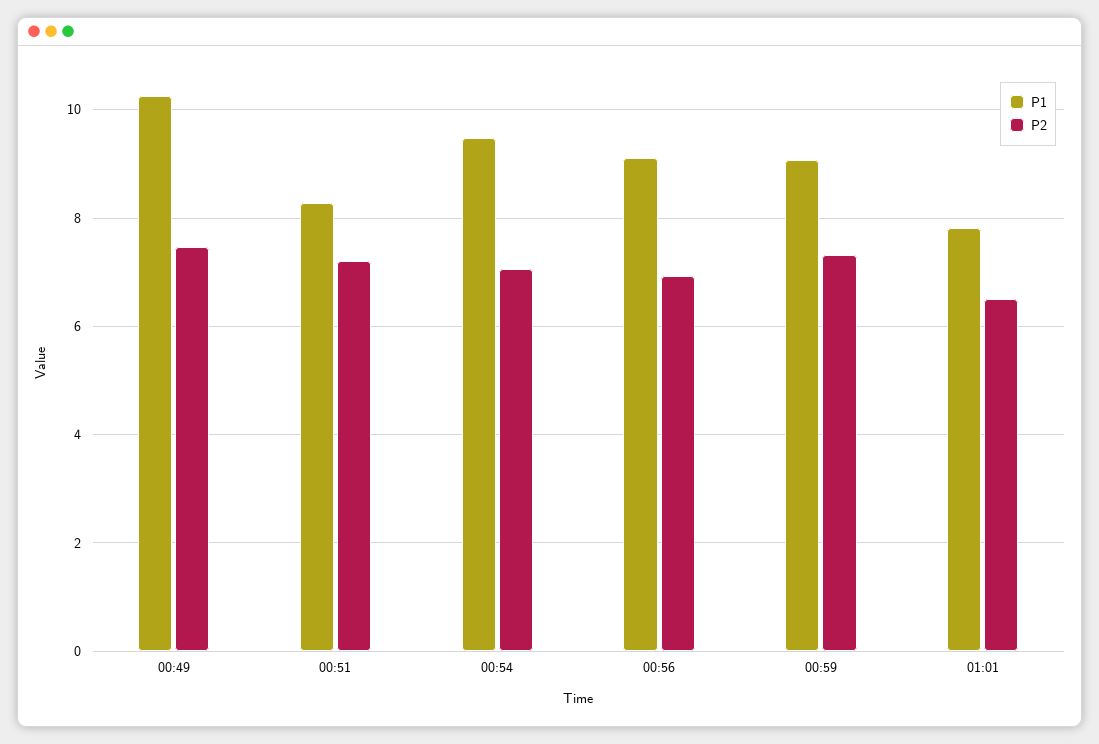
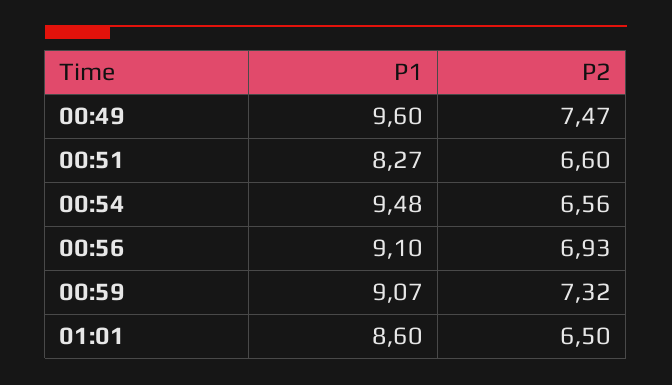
P1, 00:49: 10.2 -> 9.6
P2, 00:51: 7.2 -> 6.6
P2, 00:54: 7 -> 6.56
P1, 01:01: 7.8 -> 8.6

